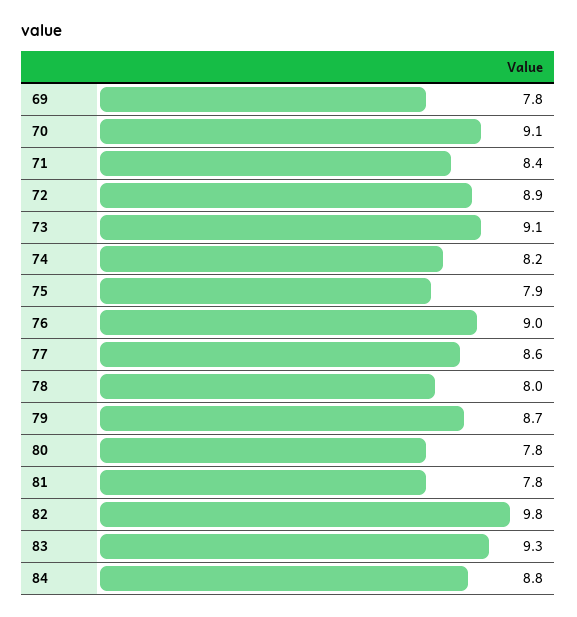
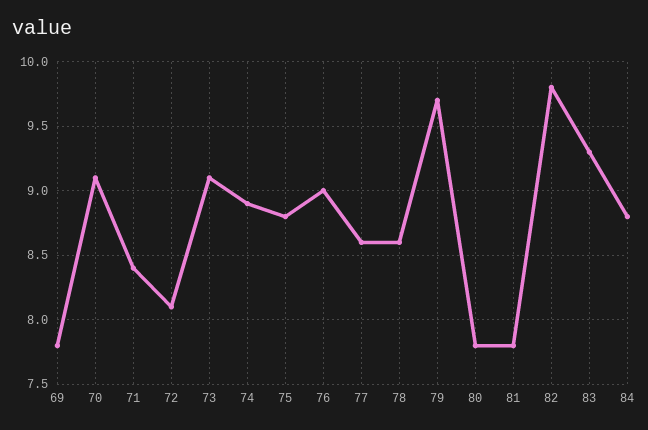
72: 8.9 -> 8.1
74: 8.2 -> 8.9
75: 7.9 -> 8.8
78: 8 -> 8.6
79: 8.7 -> 9.7

